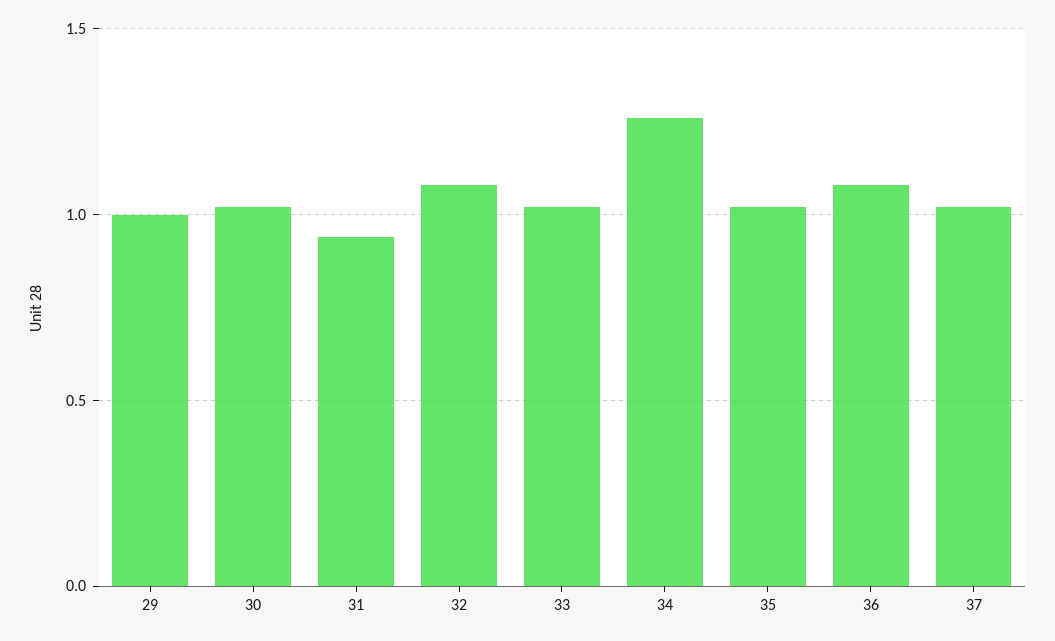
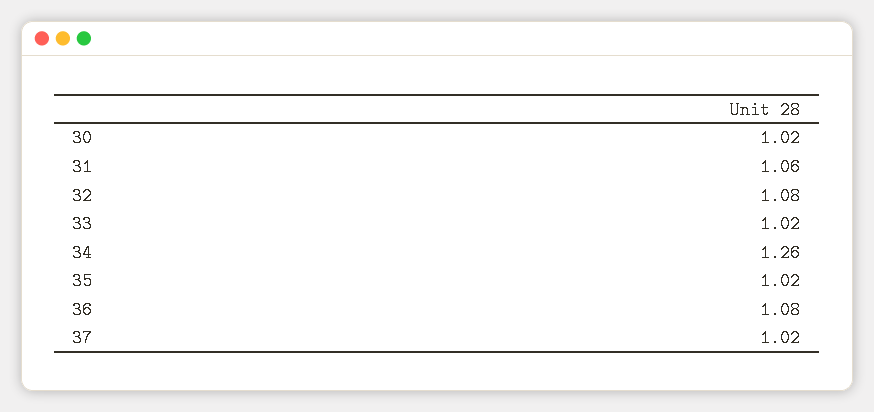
29: 1 -> none
31: 0.95 -> 1.06

